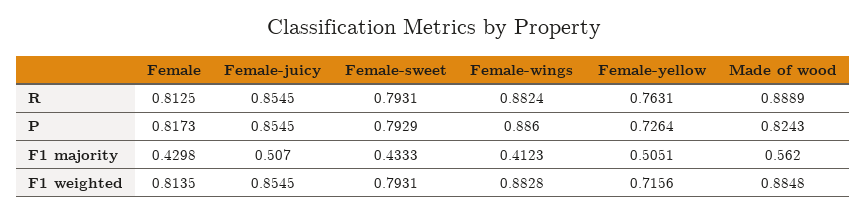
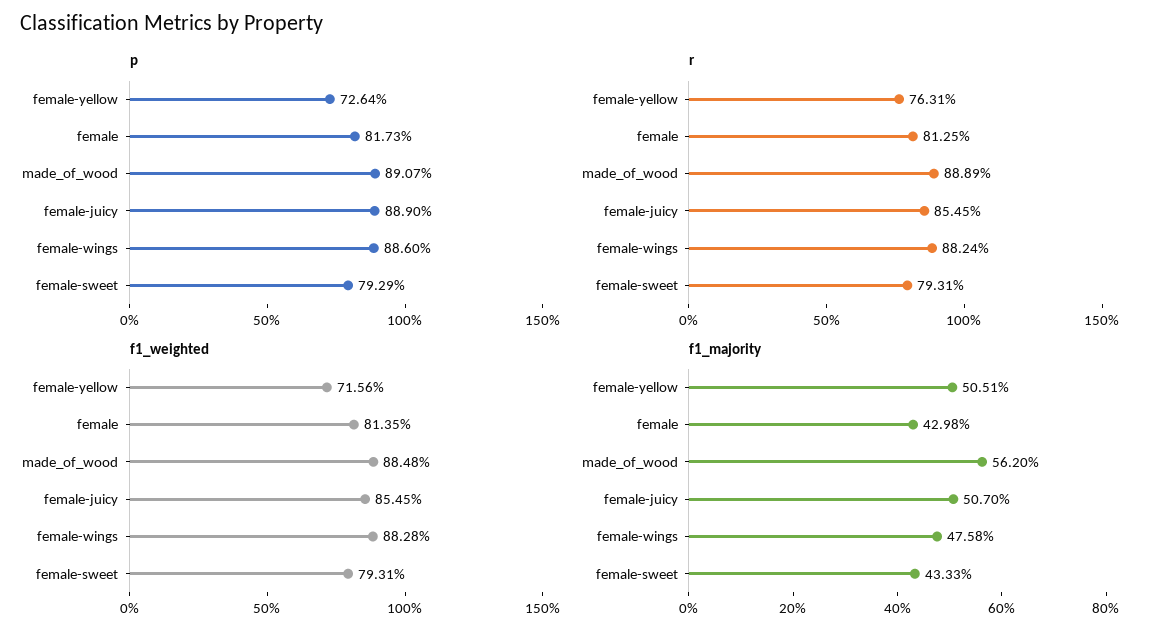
P, Female-juicy: 0.8545 -> 0.889
P, Made of wood: 0.8243 -> 0.8907
F1 majority, Female-wings: 0.4123 -> 0.4758

